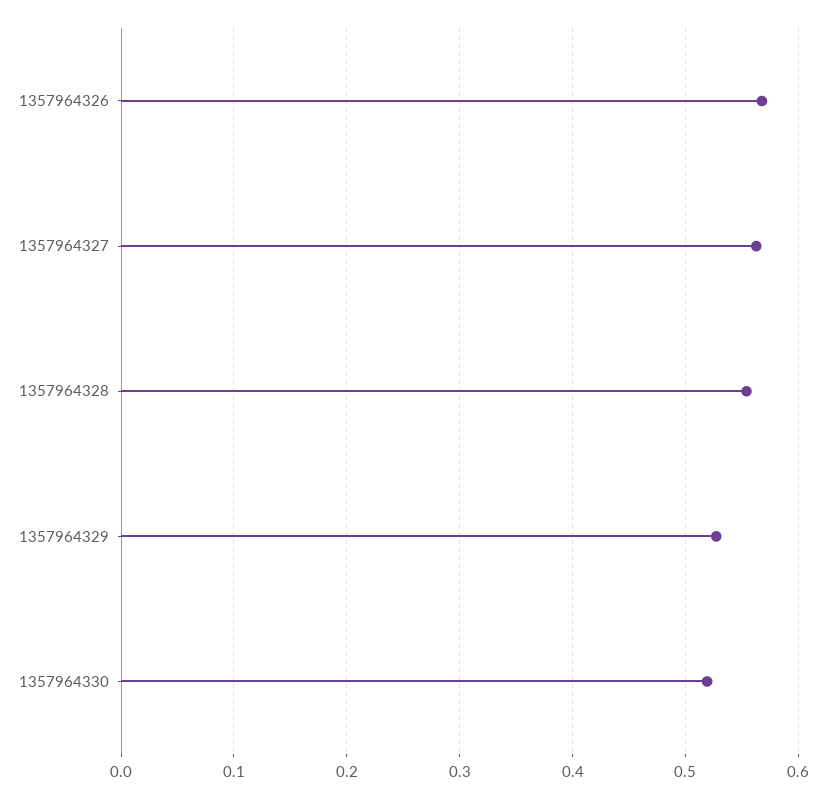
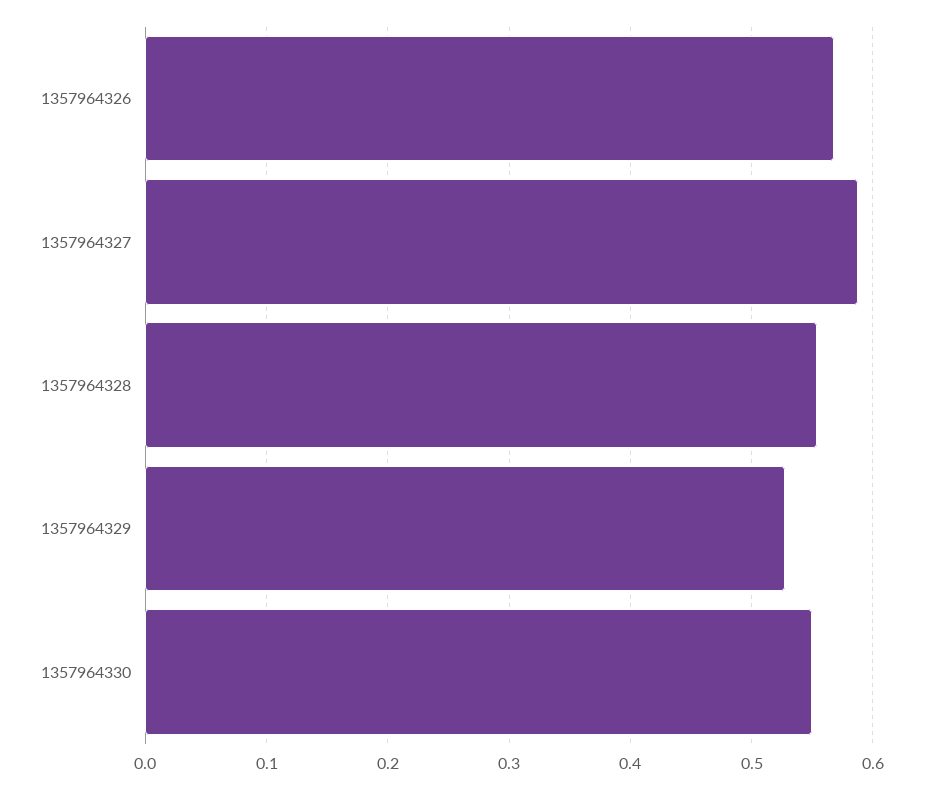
1357964327: 0.56 -> 0.59
1357964330: 0.52 -> 0.55

